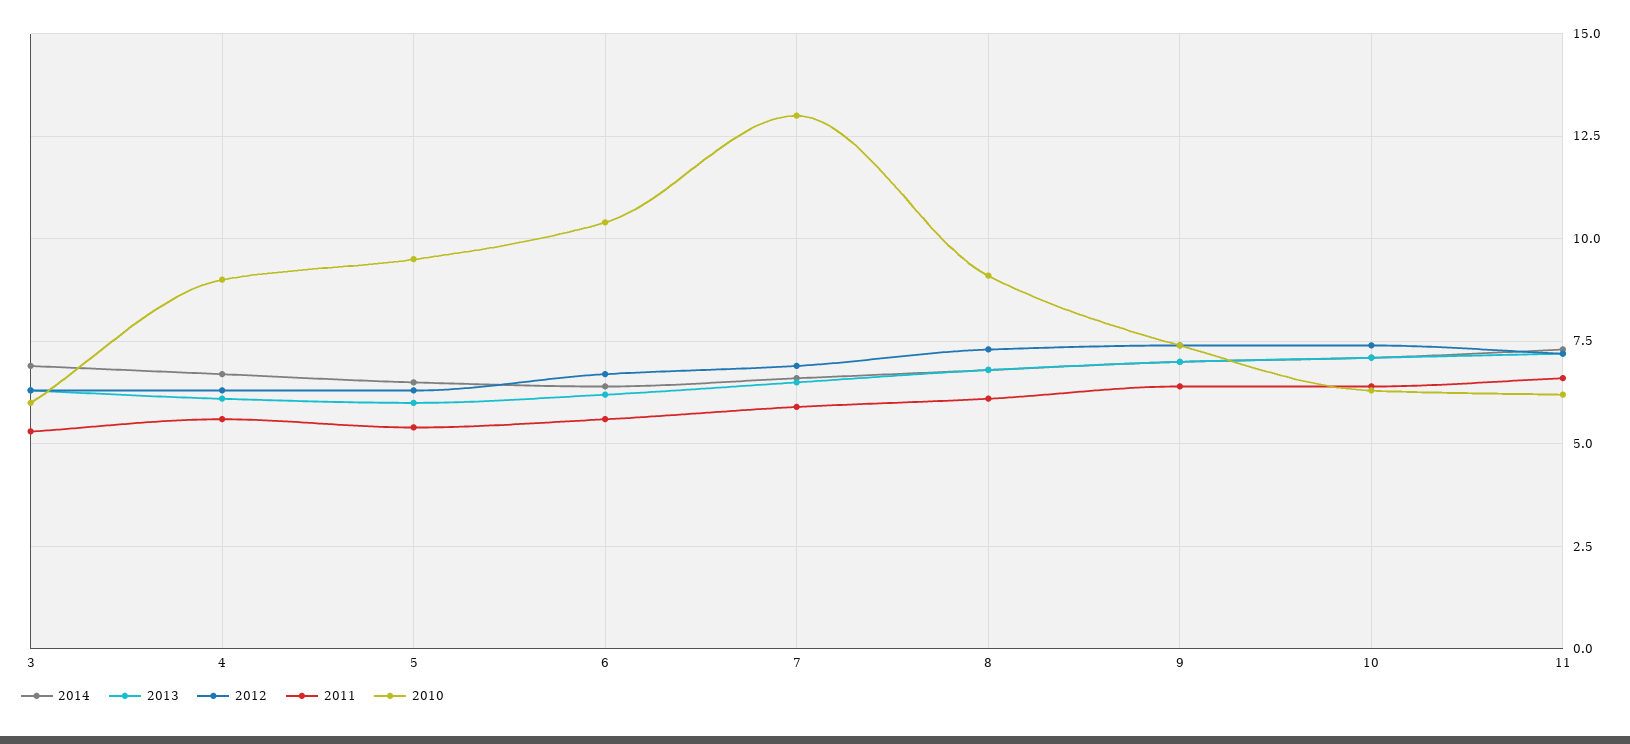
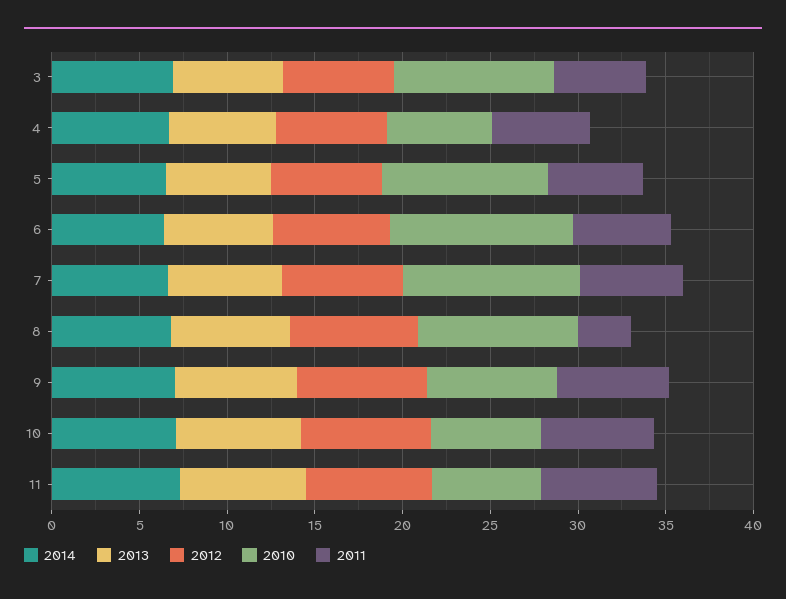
2010, 3: 6 -> 9
2010, 4: 9 -> 6
2010, 7: 13 -> 10
2011, 8: 6 -> 3

